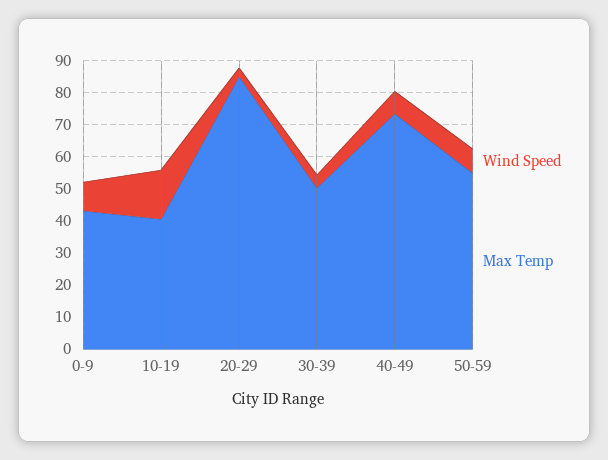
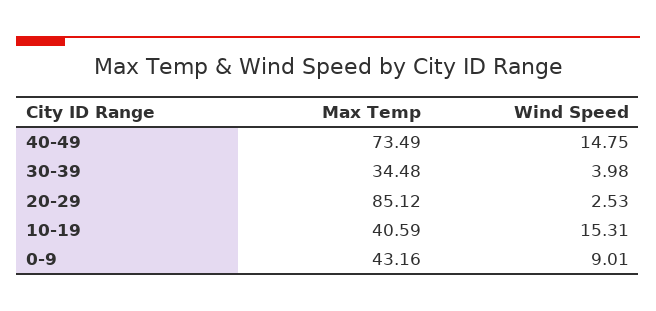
Max Temp, 30-39: 50 -> 34.48
Wind Speed, 40-49: 7.5 -> 14.75
Wind Speed, 50-59: 7.5 -> none
Max Temp, 50-59: 55 -> none

